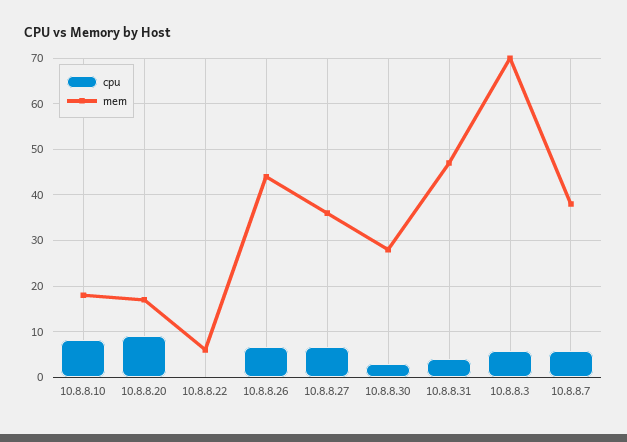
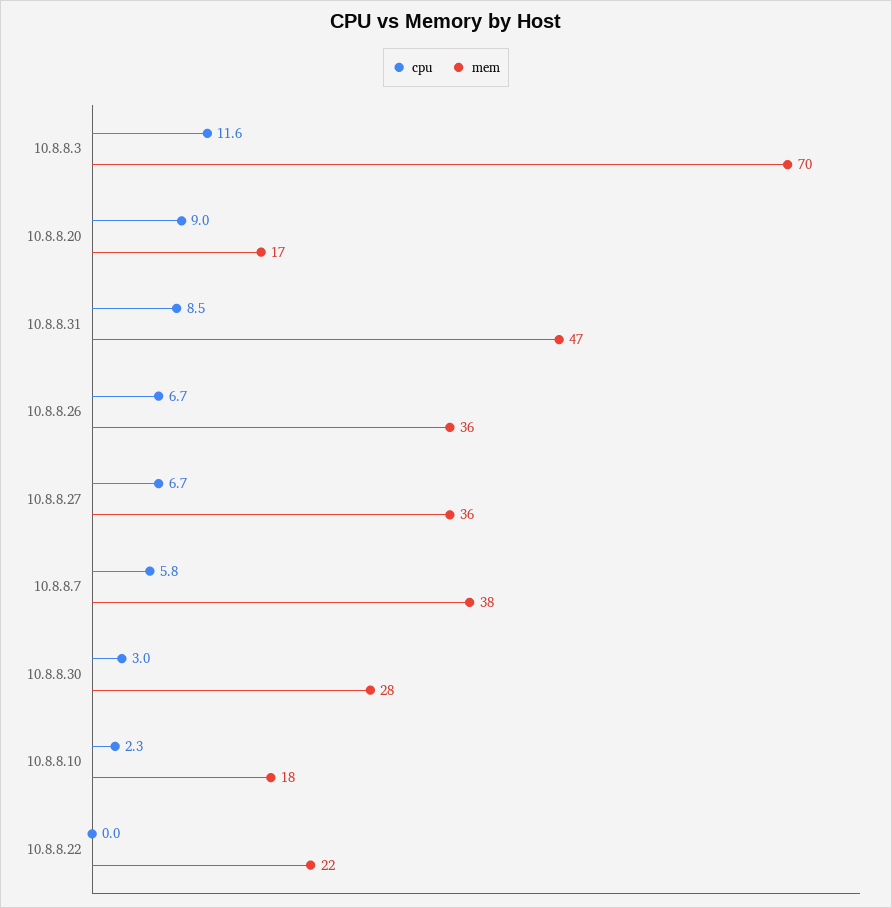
cpu, 10.8.8.10: 8 -> 2.3
mem, 10.8.8.22: 6 -> 22
mem, 10.8.8.26: 44 -> 36
cpu, 10.8.8.31: 4 -> 8.5
cpu, 10.8.8.3: 6 -> 11.6

